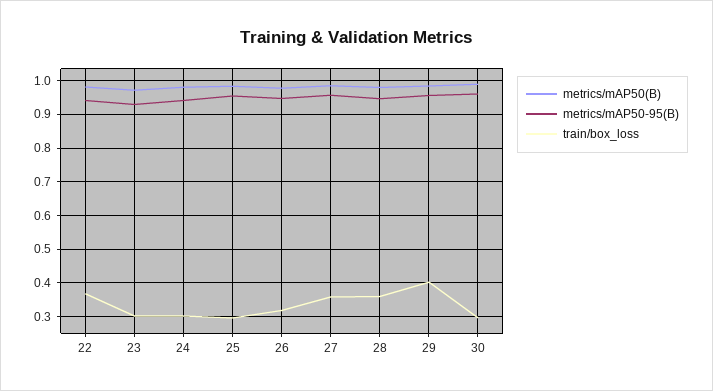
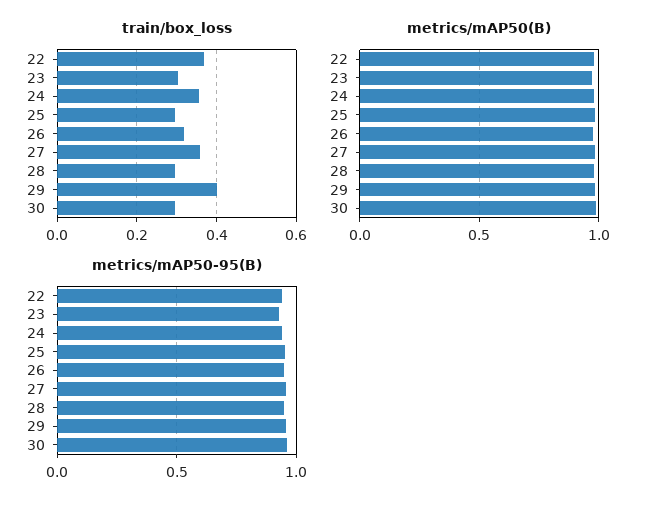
train/box_loss, 24: 0.3 -> 0.36
train/box_loss, 28: 0.36 -> 0.3

